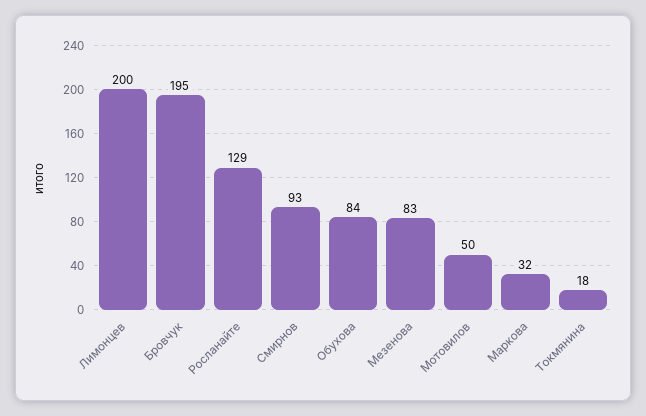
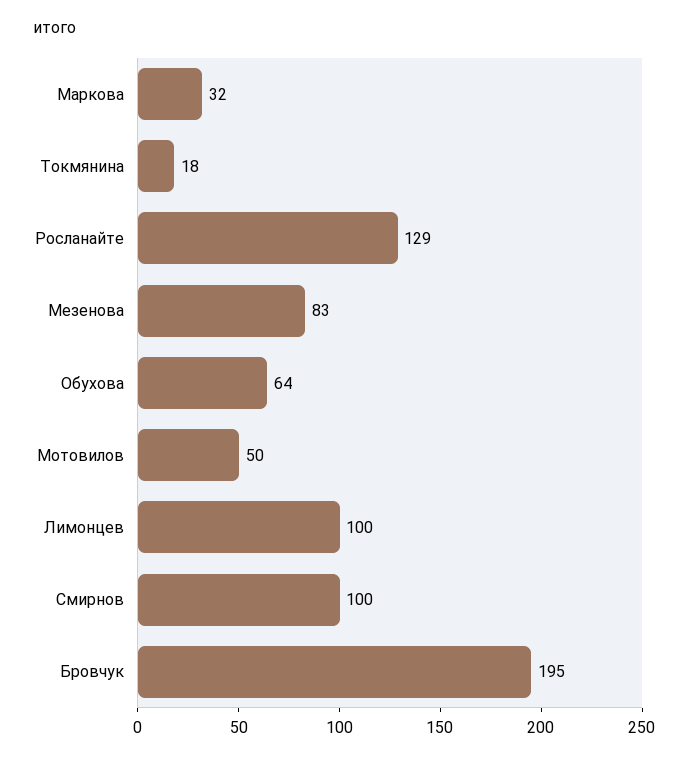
Лимонцев: 200 -> 100
Смирнов: 93 -> 100
Обухова: 84 -> 64

